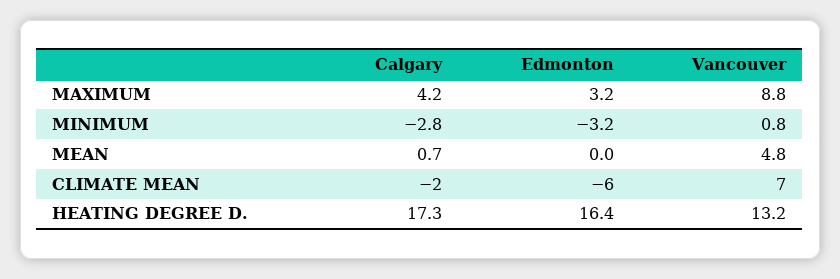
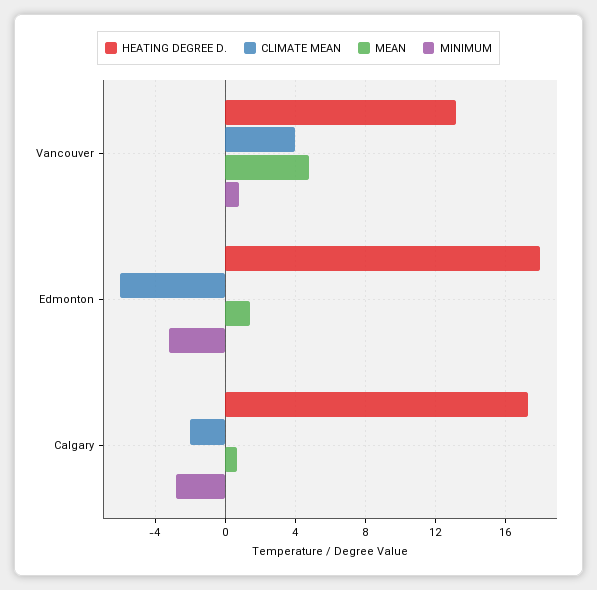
MAXIMUM, Calgary: 4.2 -> none
MAXIMUM, Edmonton: 3.2 -> none
MAXIMUM, Vancouver: 8.8 -> none
MEAN, Edmonton: 0 -> 1.5
CLIMATE MEAN, Vancouver: 7 -> 4
HEATING DEGREE D., Edmonton: 16.4 -> 18

